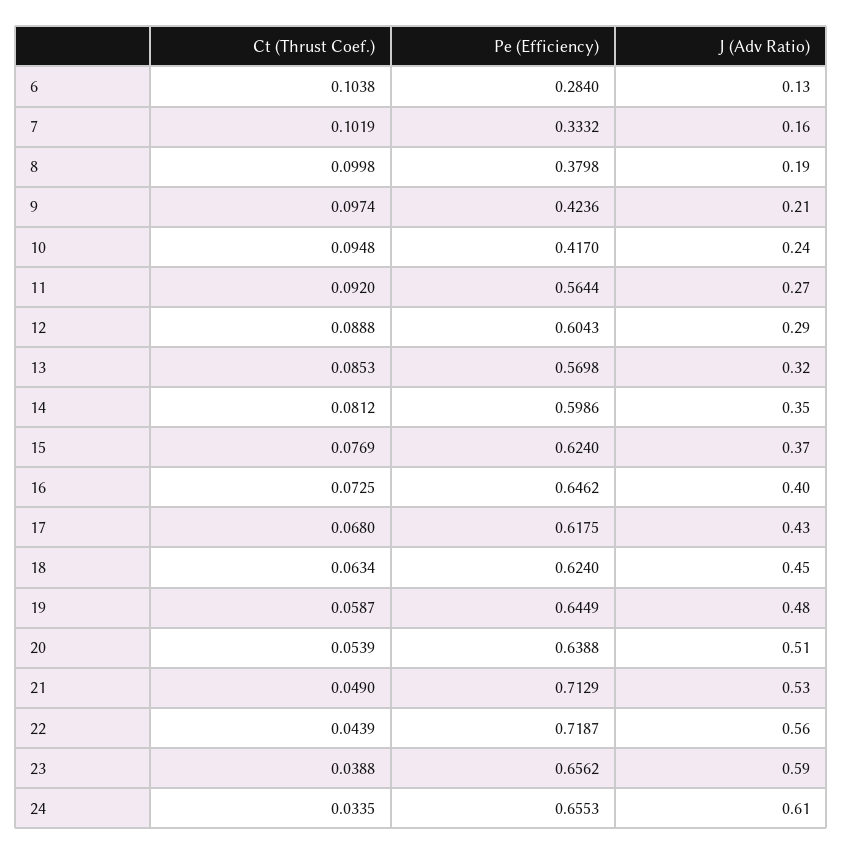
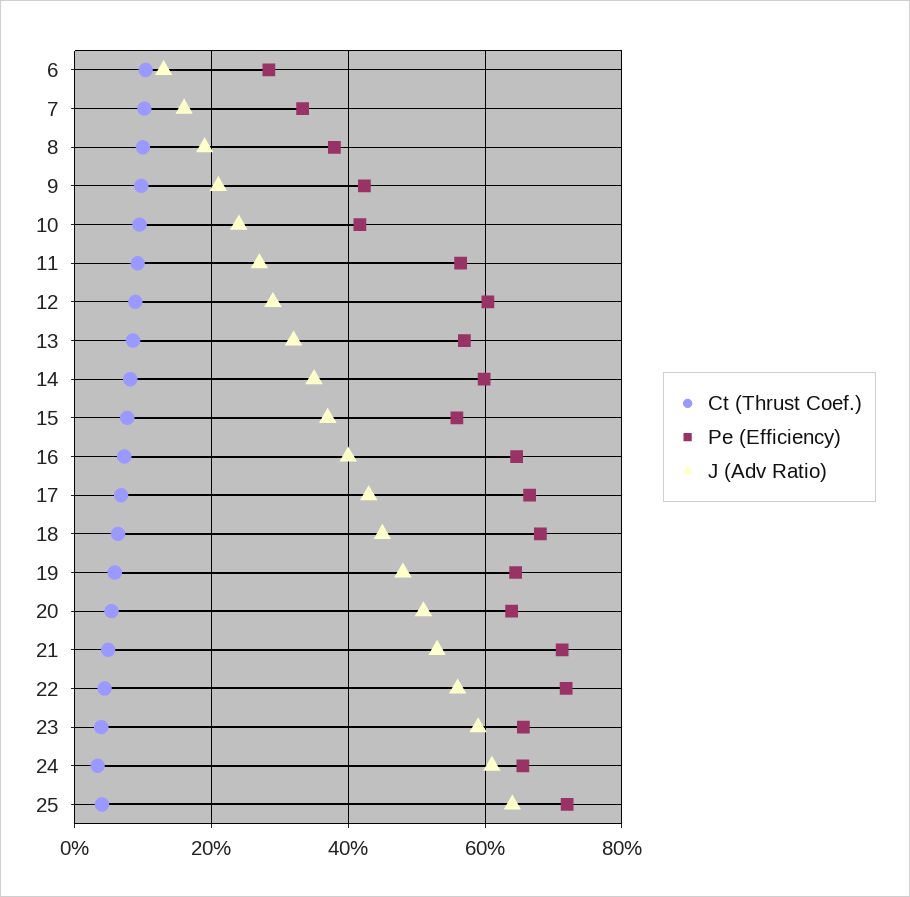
Pe (Efficiency), 15: 0.624 -> 0.56
Pe (Efficiency), 17: 0.6175 -> 0.66
Pe (Efficiency), 18: 0.624 -> 0.68
Ct (Thrust Coef.), 25: none -> 0.04
Pe (Efficiency), 25: none -> 0.72
J (Adv Ratio), 25: none -> 0.64

